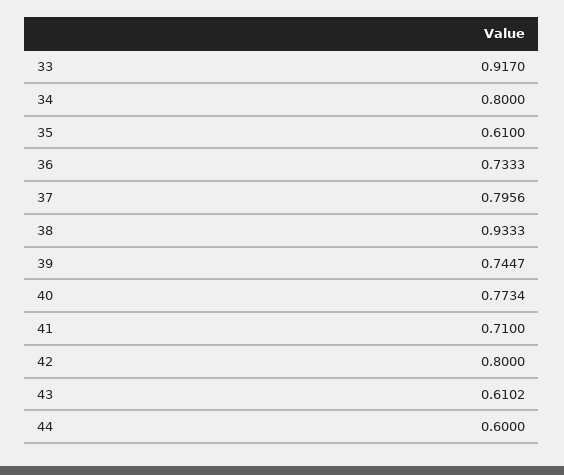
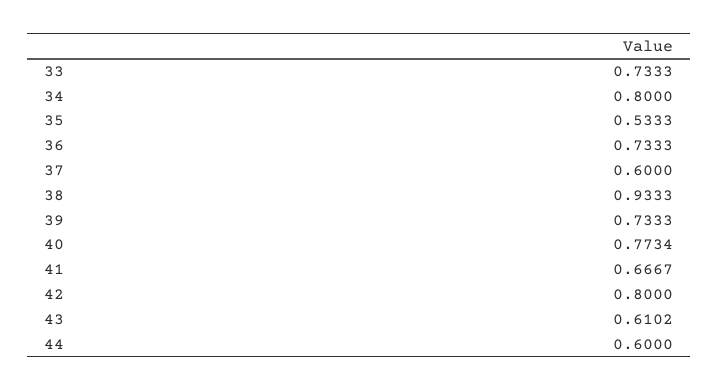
33: 0.917 -> 0.7333
35: 0.61 -> 0.5333
37: 0.7956 -> 0.6
39: 0.7447 -> 0.7333
41: 0.71 -> 0.6667

